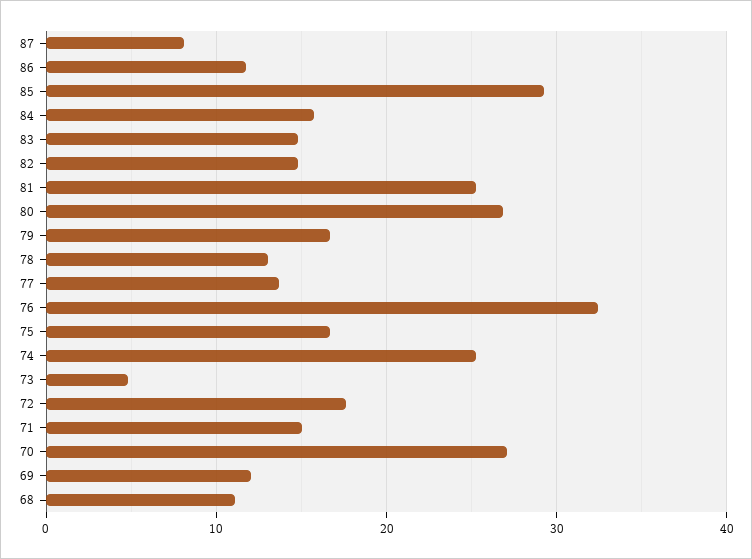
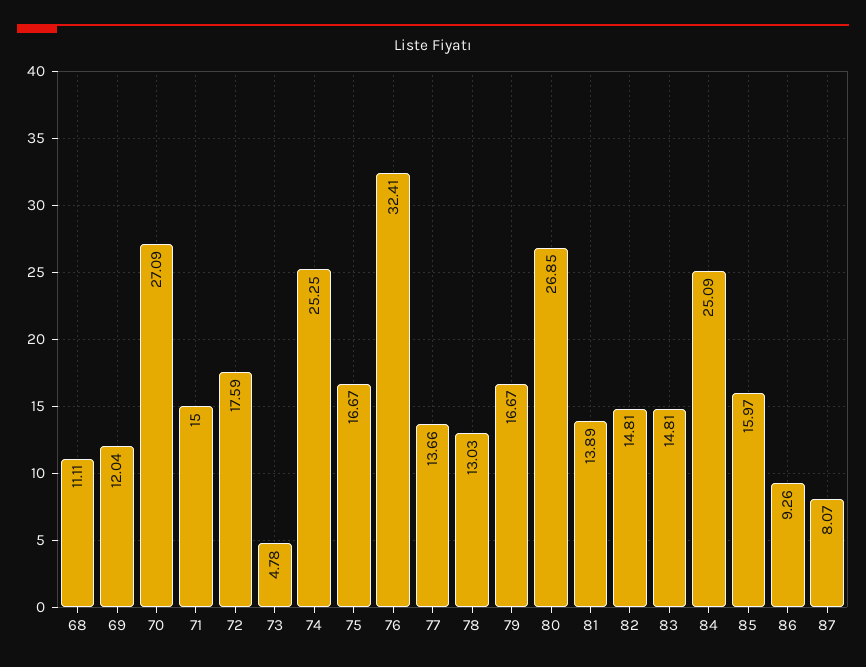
86: 12 -> 9.26
85: 29 -> 15.97
84: 16 -> 25.09
81: 25 -> 13.89

